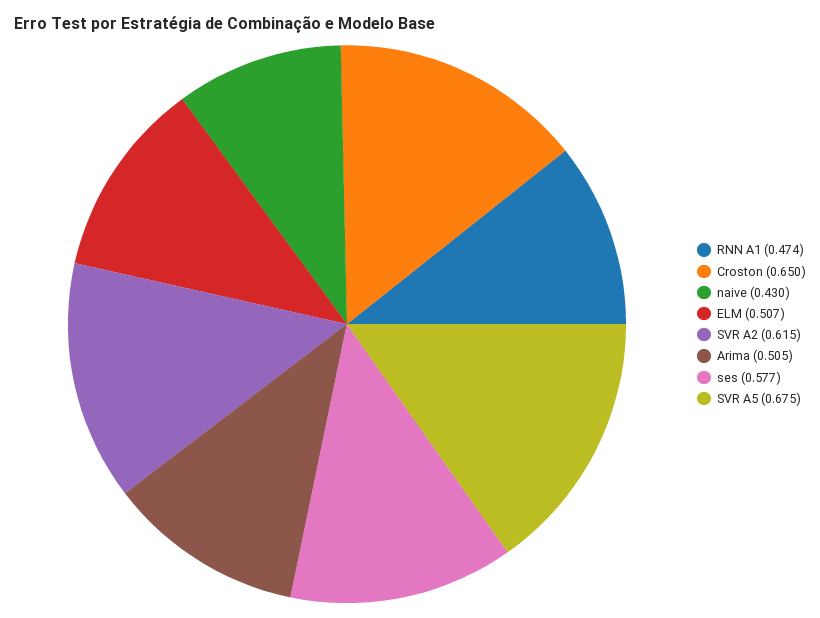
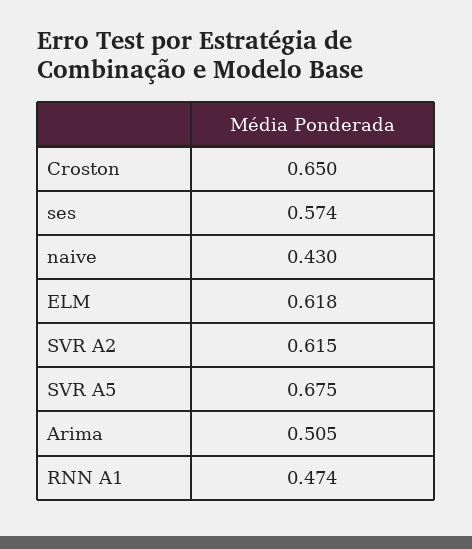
ELM: 0.507 -> 0.618
ses: 0.577 -> 0.574

